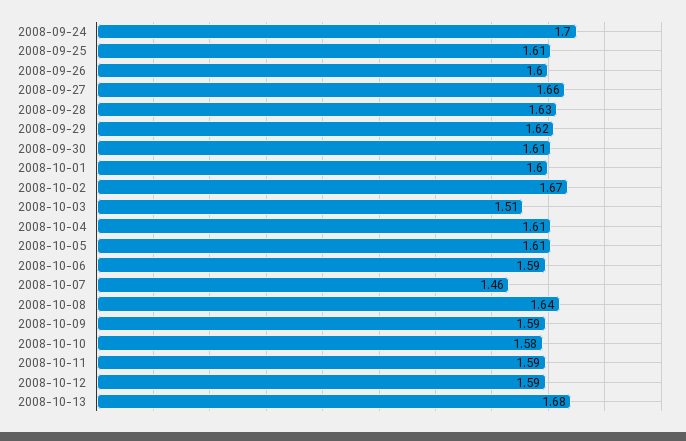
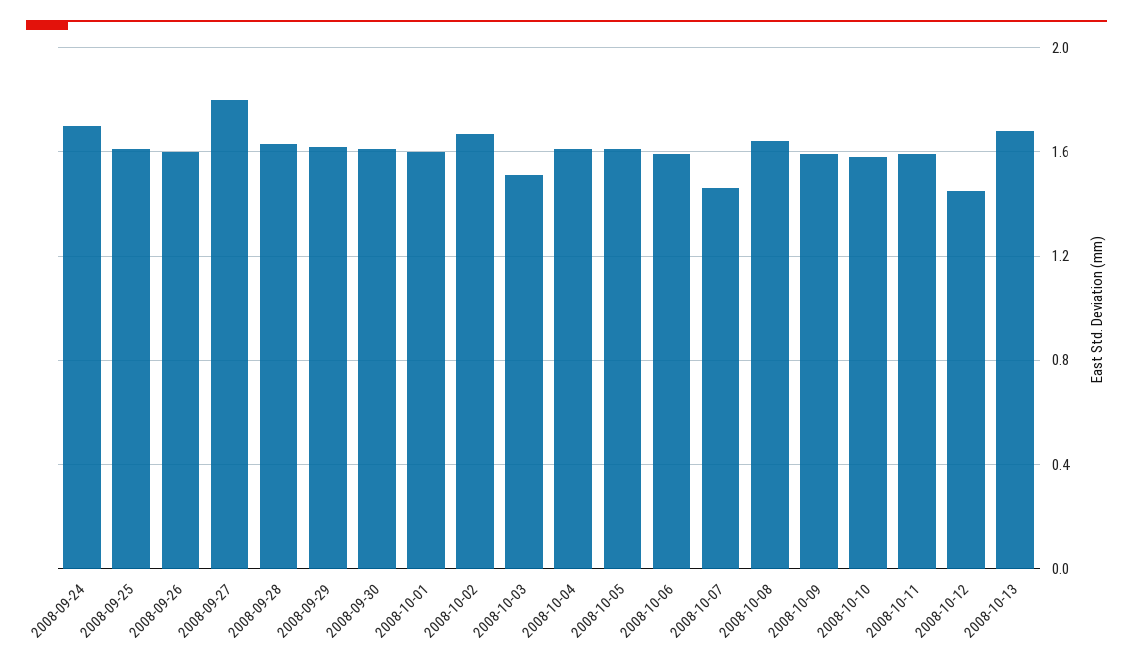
2008-09-27: 1.66 -> 1.8
2008-10-12: 1.59 -> 1.45

